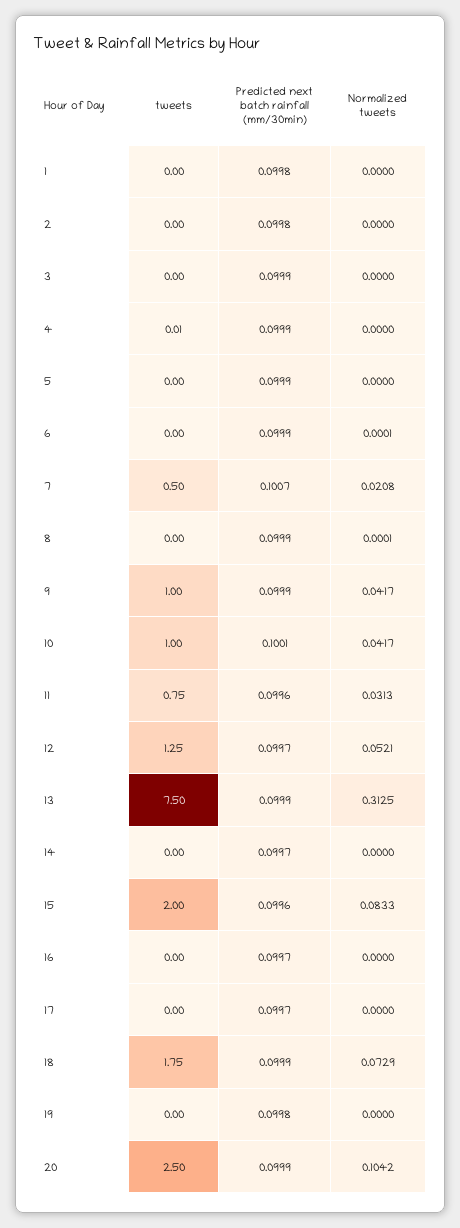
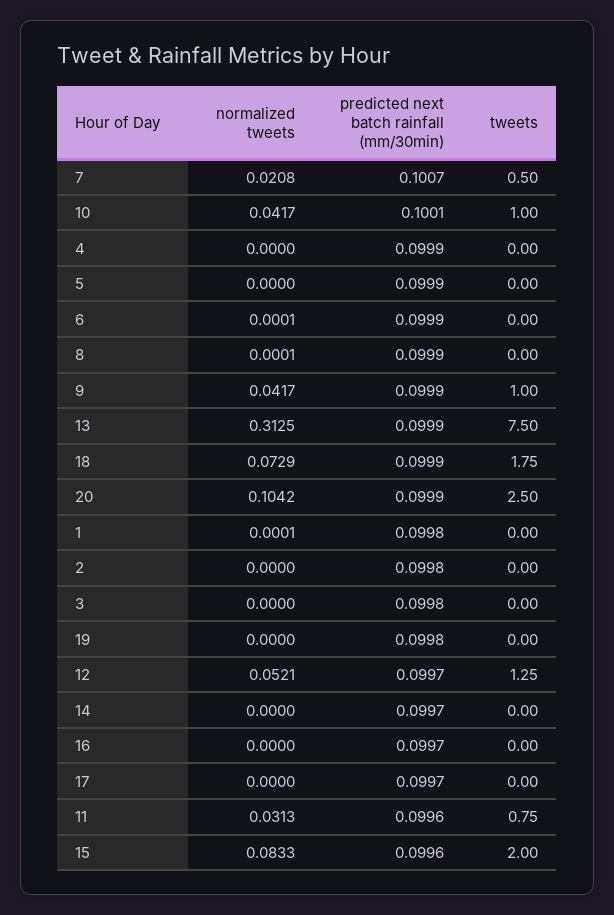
Normalized tweets, 1: 0 -> 0.0001
Predicted next batch rainfall (mm/30min), 3: 0.0999 -> 0.0998
tweets, 4: 0.01 -> 0

